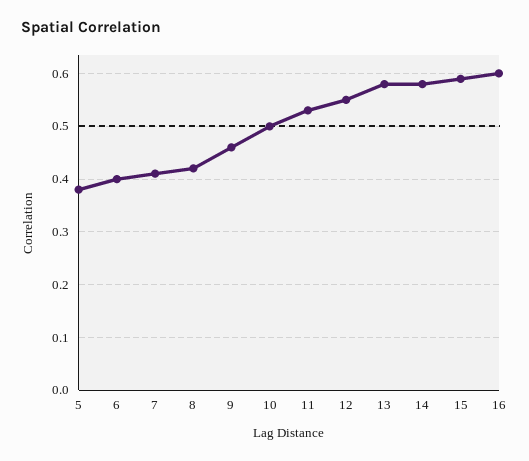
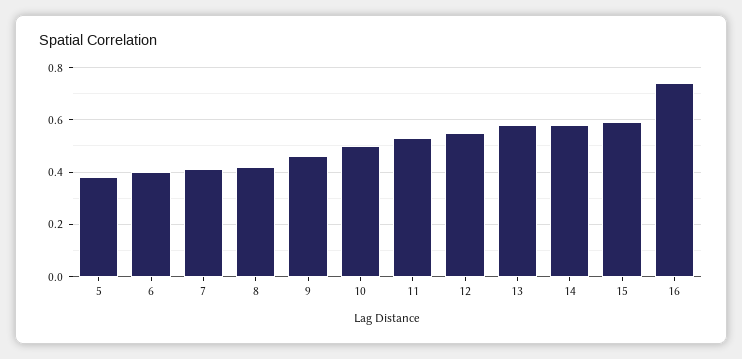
16: 0.6 -> 0.75

